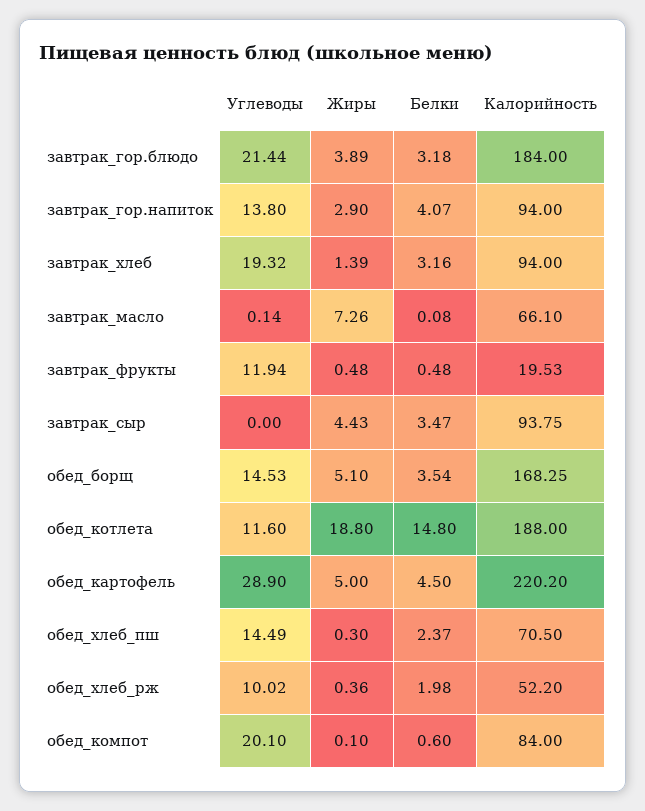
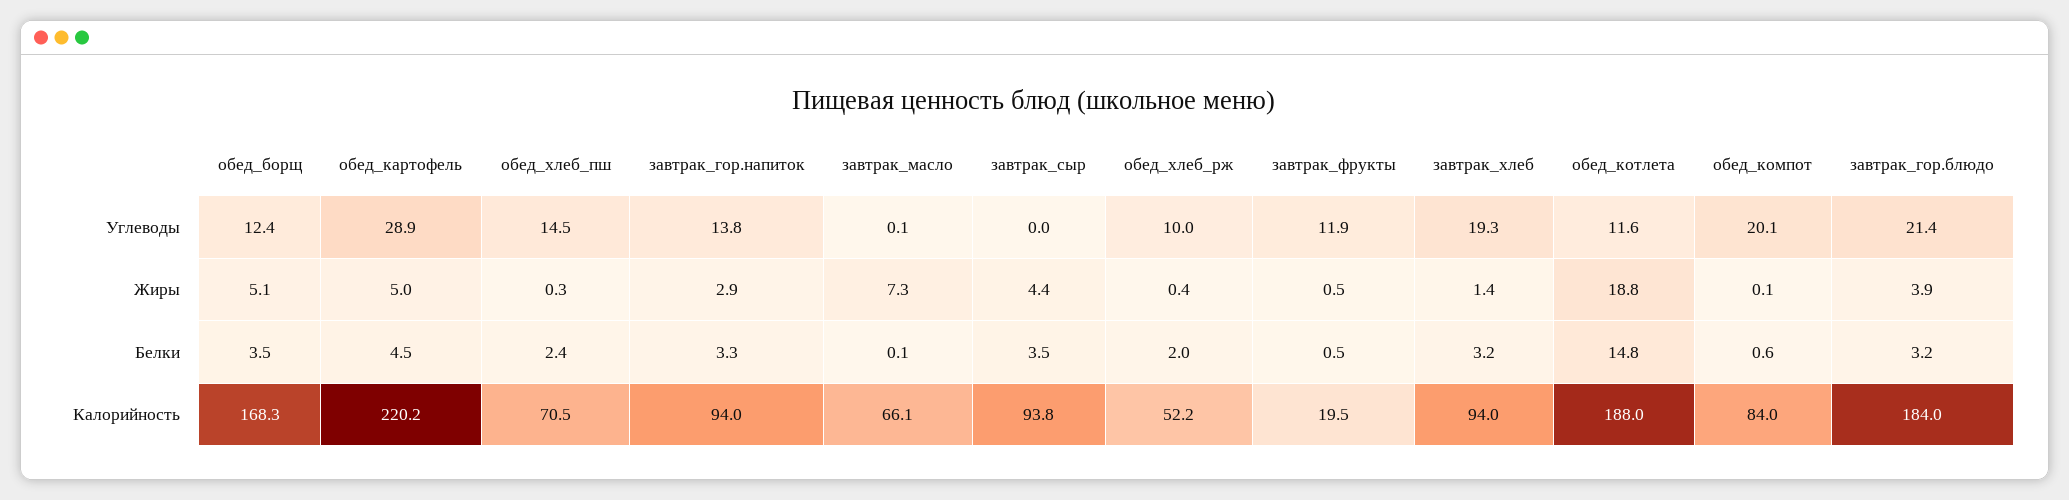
Белки, завтрак_гор.напиток: 4.07 -> 3.3
Углеводы, обед_борщ: 14.53 -> 12.4

